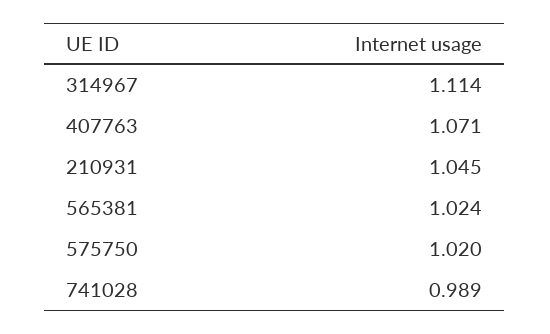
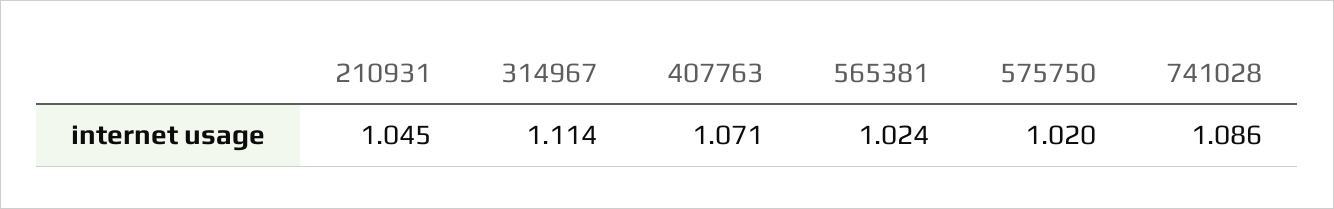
741028: 0.989 -> 1.086

